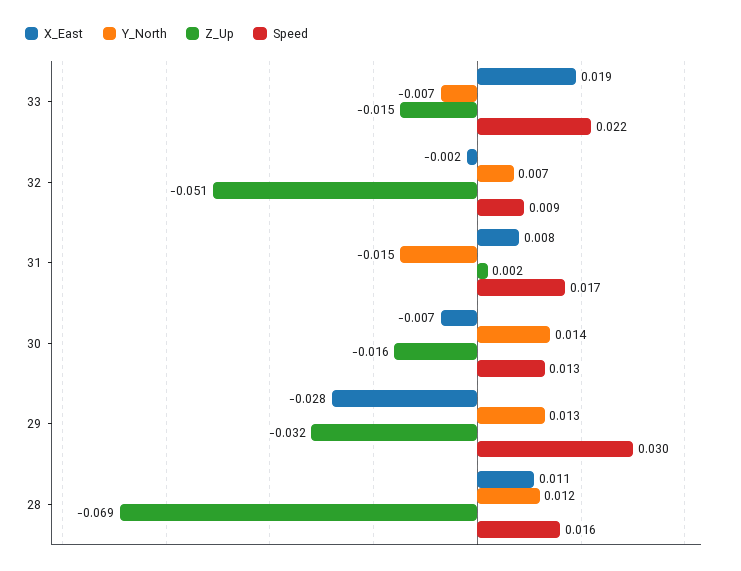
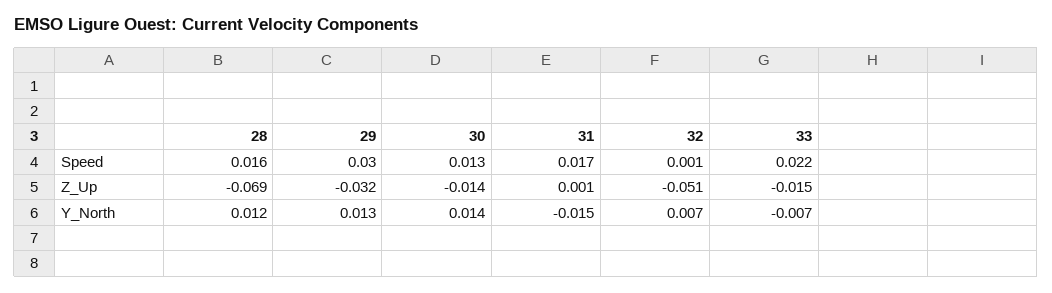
X_East, 33: 0.019 -> none
X_East, 32: -0.002 -> none
Speed, 32: 0.009 -> 0.001
X_East, 31: 0.008 -> none
Z_Up, 31: 0.002 -> 0.001
X_East, 30: -0.007 -> none
Z_Up, 30: -0.016 -> -0.014
X_East, 29: -0.028 -> none
X_East, 28: 0.011 -> none

